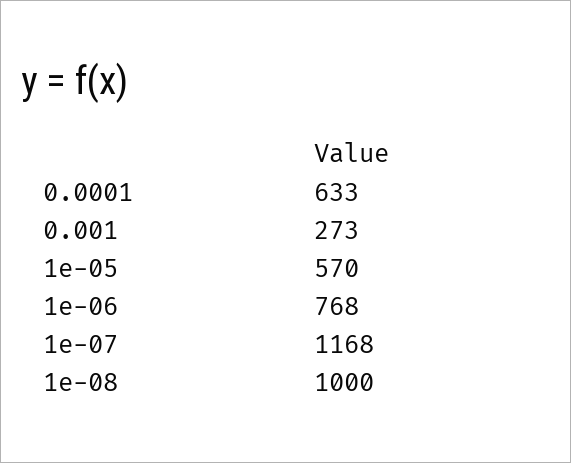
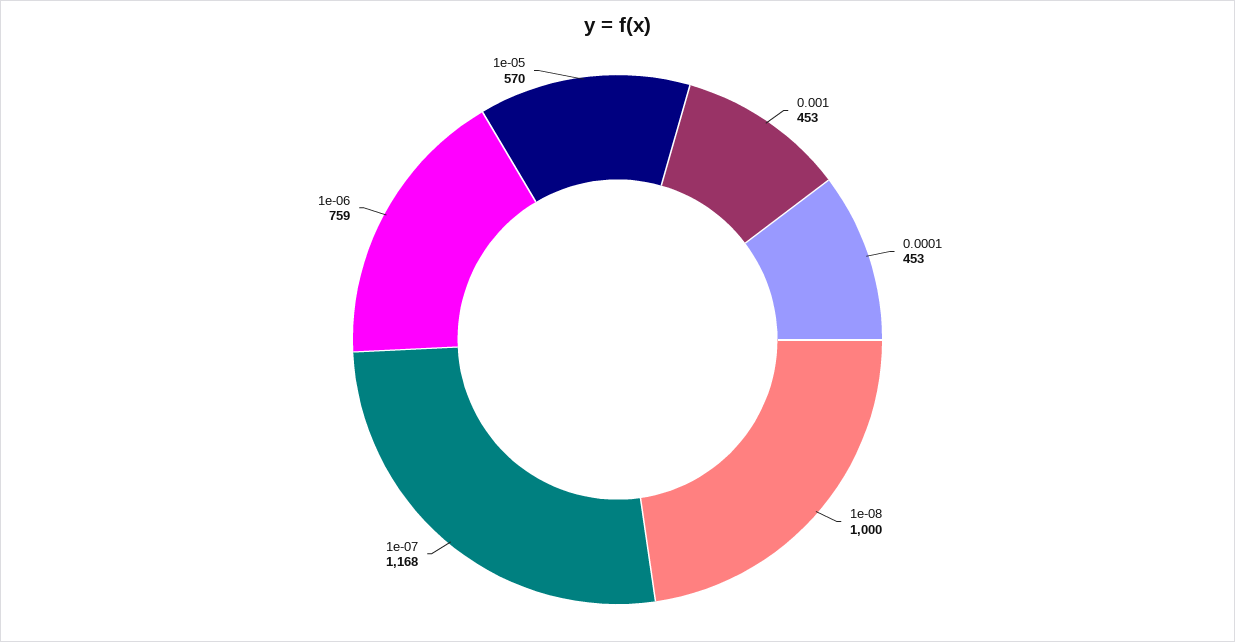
0.0001: 633 -> 453
0.001: 273 -> 453
1e-06: 768 -> 759

